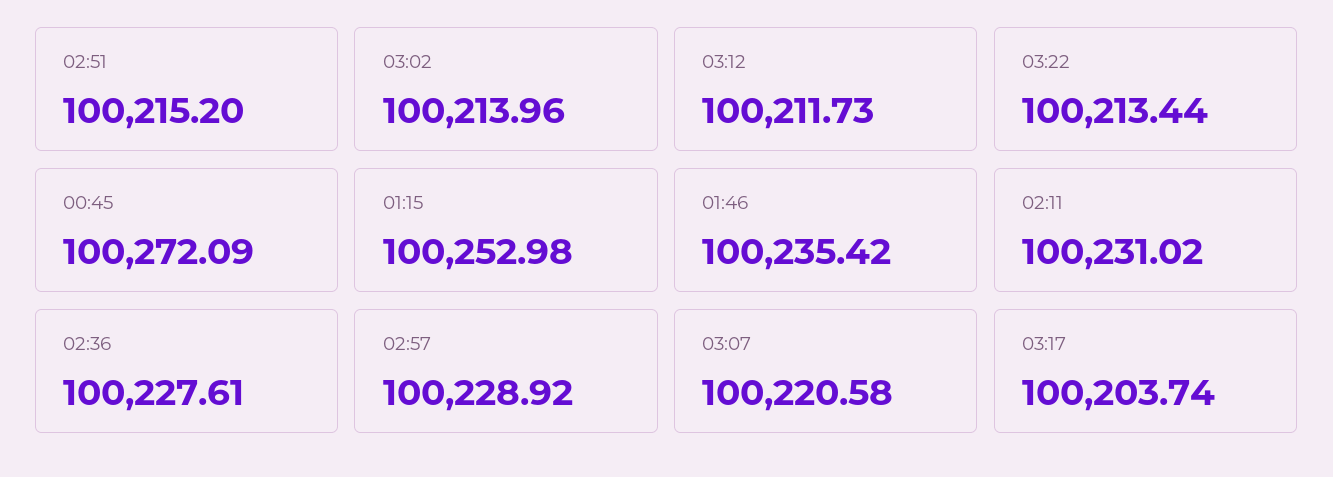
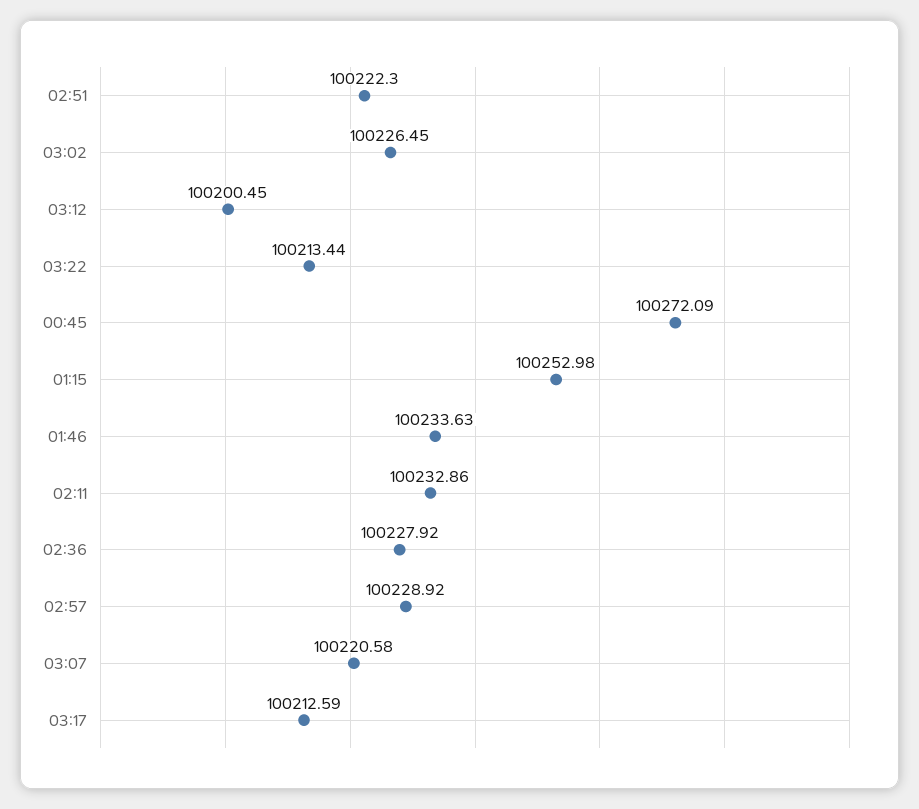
02:51: 100215.2 -> 100222.3
03:02: 100213.96 -> 100226.45
03:12: 100211.73 -> 100200.45
01:46: 100235.42 -> 100233.63
02:11: 100231.02 -> 100232.86
02:36: 100227.61 -> 100227.92
03:17: 100203.74 -> 100212.59

